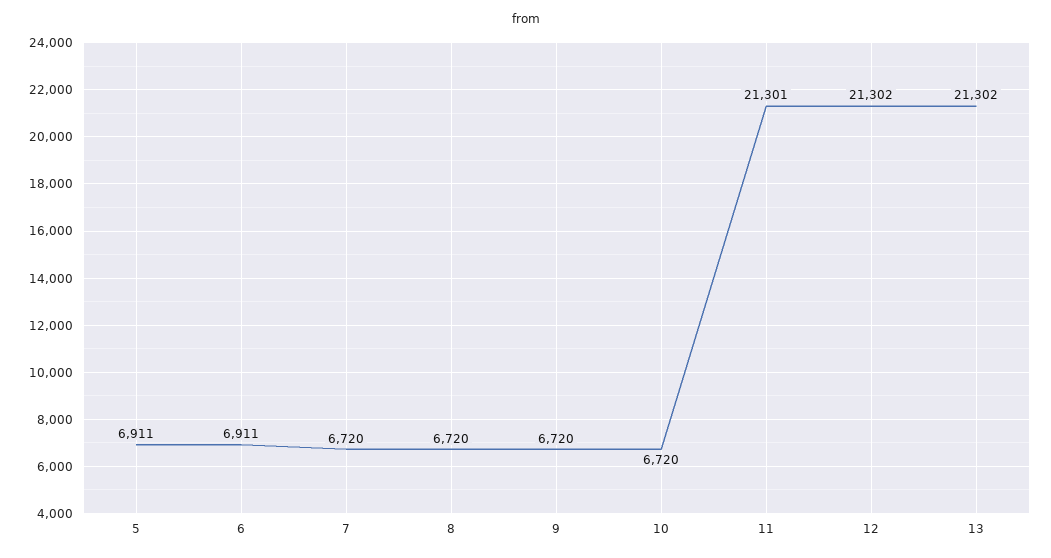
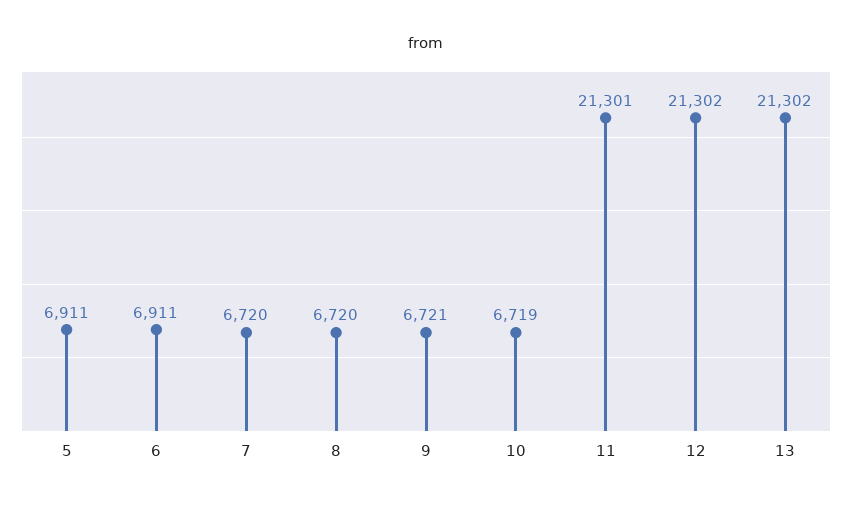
9: 6720 -> 6721
10: 6720 -> 6719

